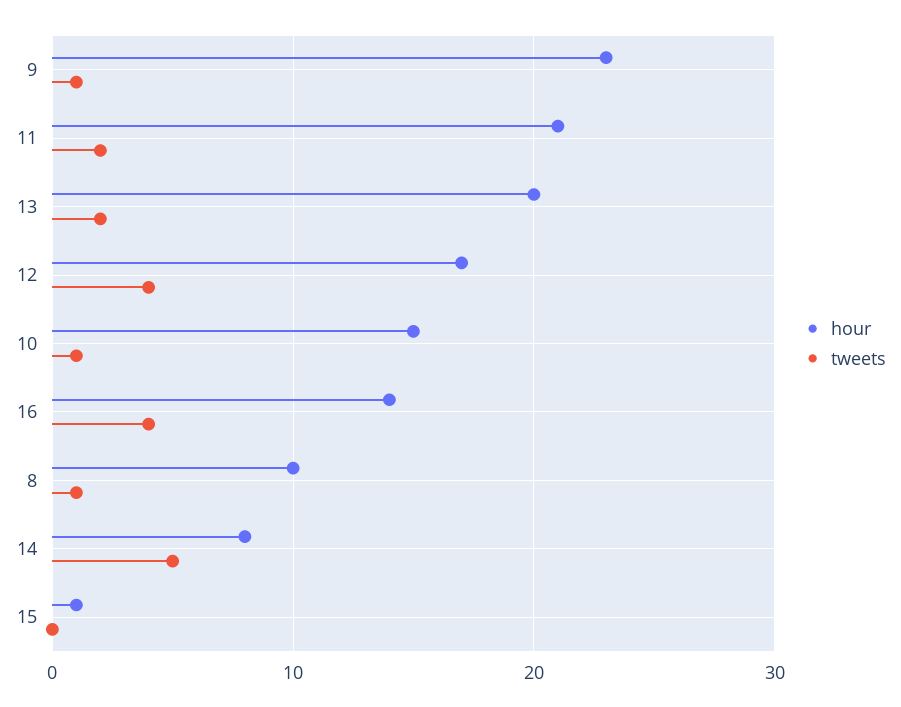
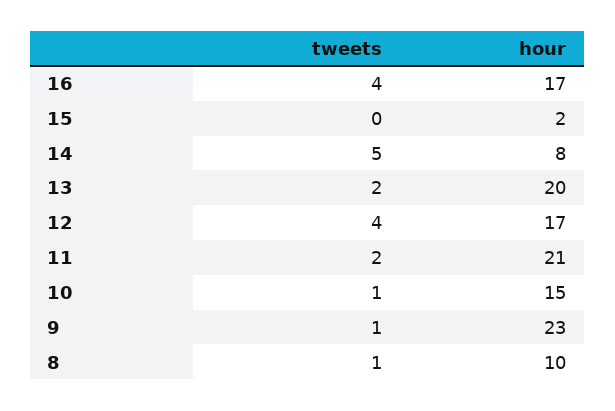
hour, 16: 14 -> 17
hour, 15: 1 -> 2

